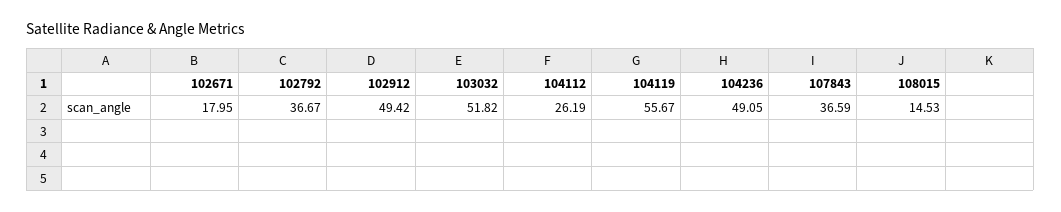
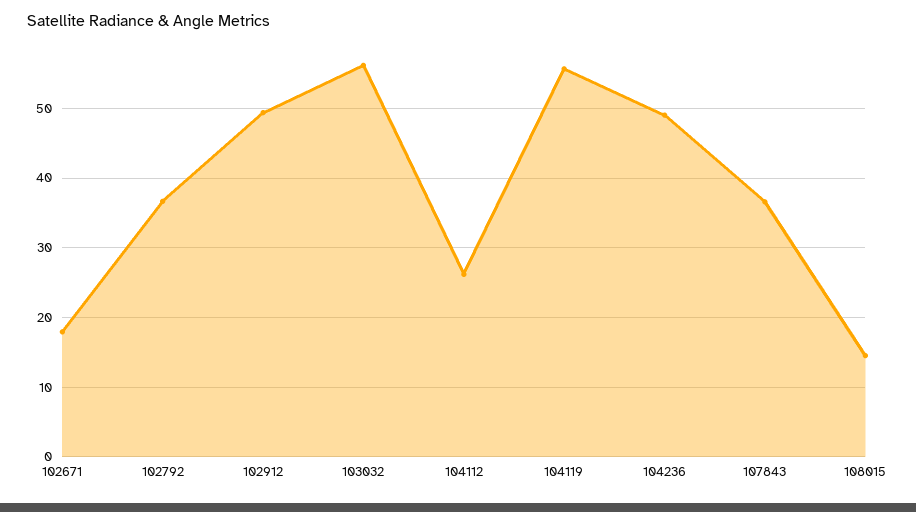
103032: 51.82 -> 56

